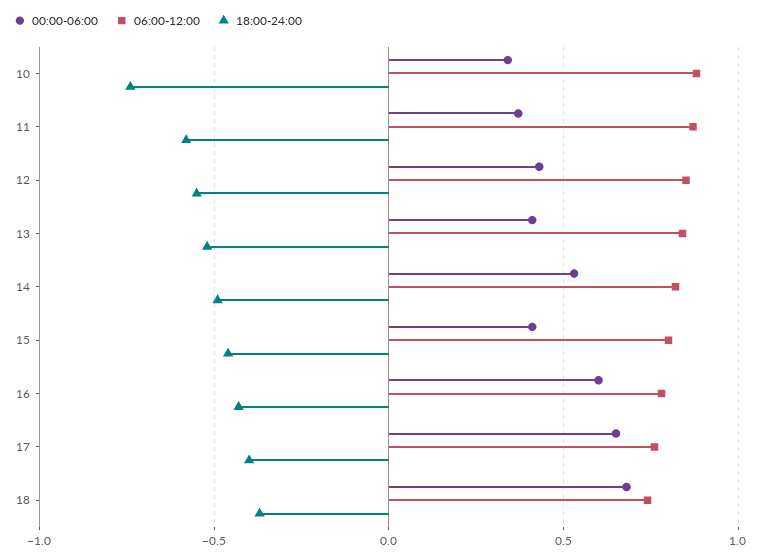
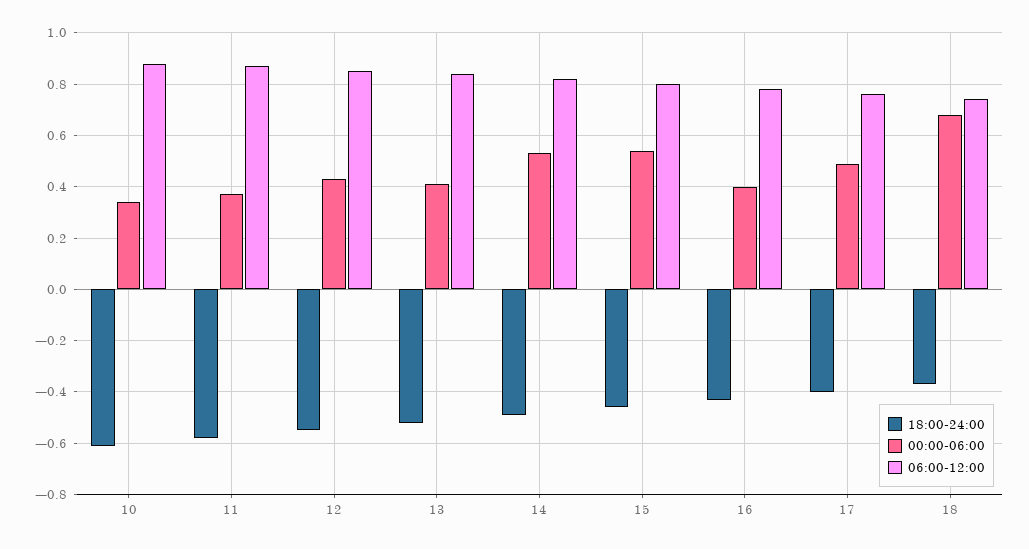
18:00-24:00, 10: -0.75 -> -0.6
00:00-06:00, 15: 0.4 -> 0.55
00:00-06:00, 16: 0.6 -> 0.4
00:00-06:00, 17: 0.65 -> 0.5

